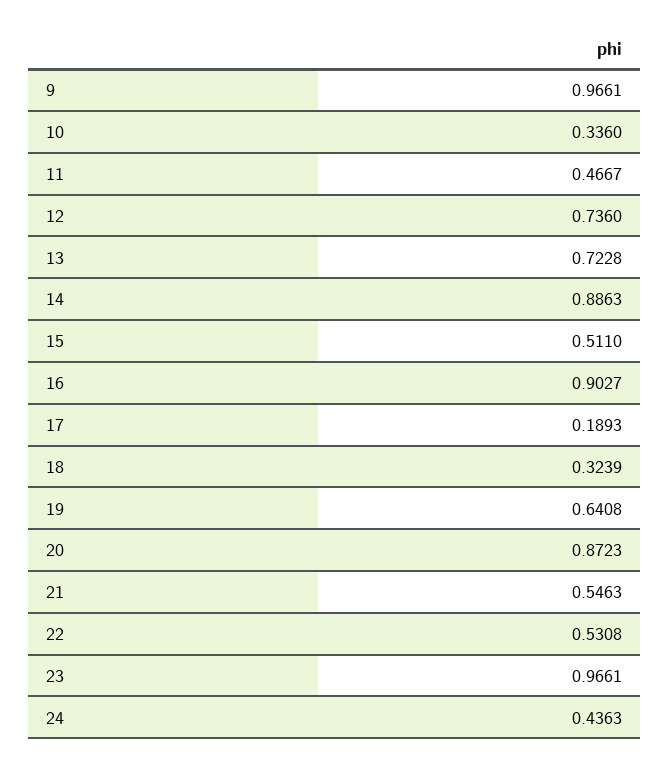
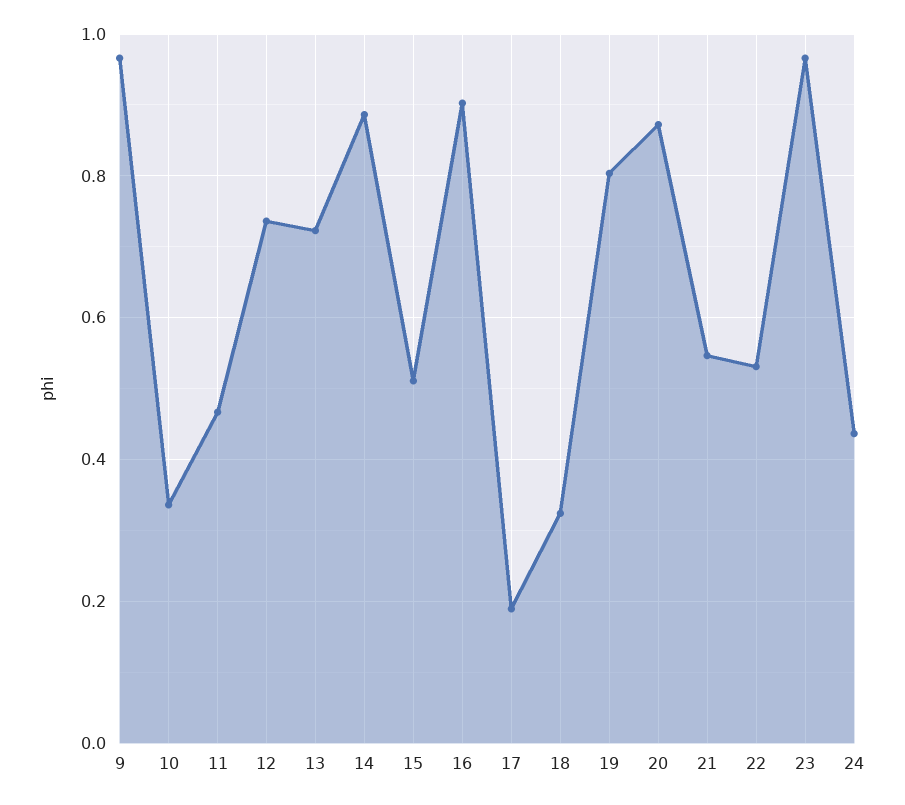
19: 0.6408 -> 0.8

